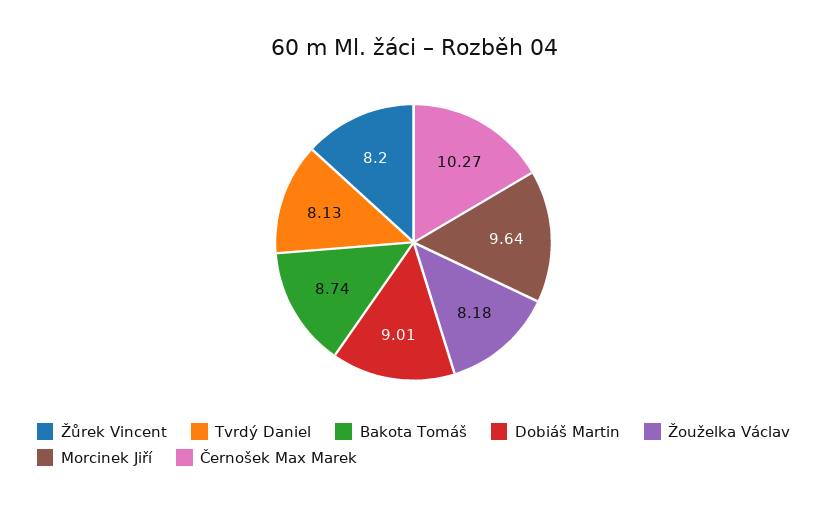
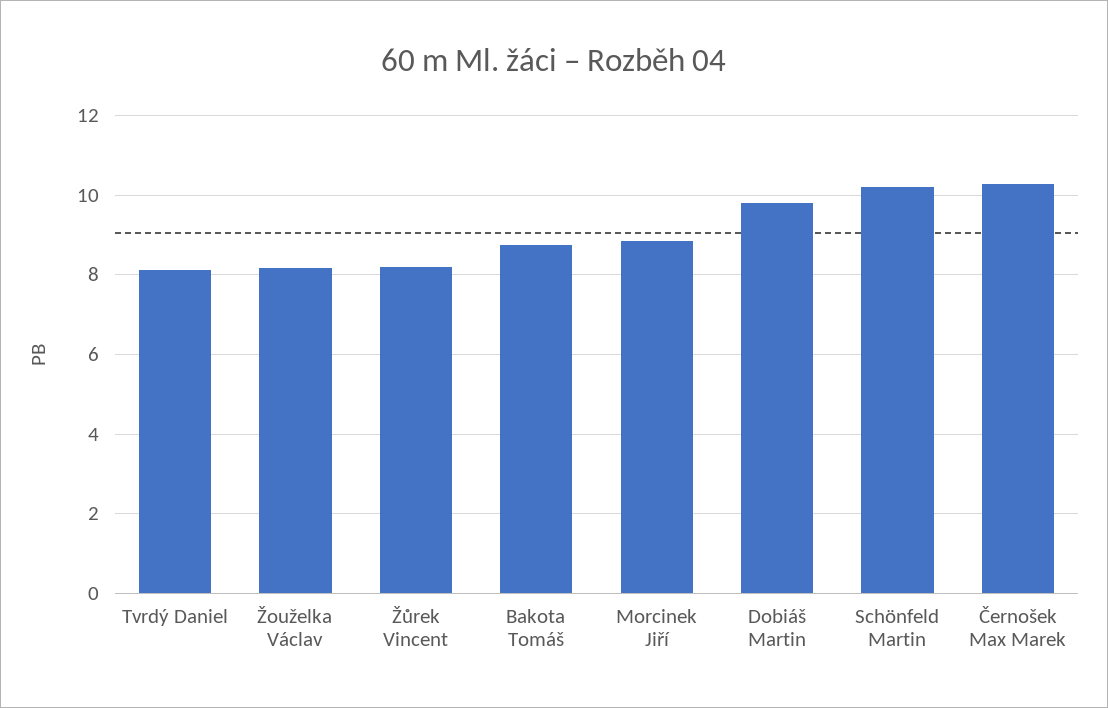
Dobiáš Martin: 9.01 -> 9.8
Morcinek Jiří: 9.64 -> 8.8
Schönfeld Martin: none -> 10.2

